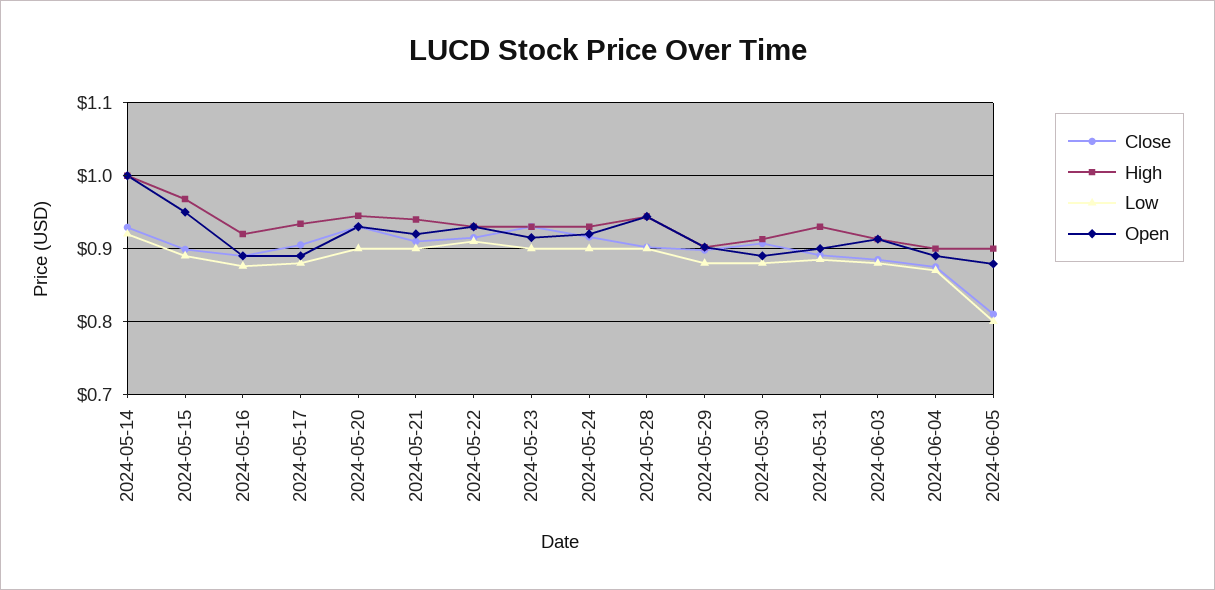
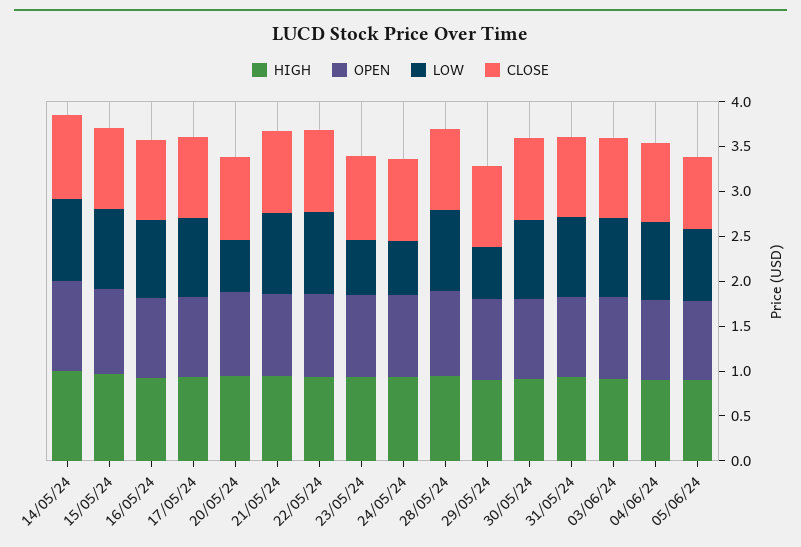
Low, 2024-05-20: 0.9 -> 0.6
Low, 2024-05-23: 0.9 -> 0.6
Low, 2024-05-24: 0.9 -> 0.6
Low, 2024-05-29: 0.88 -> 0.6

